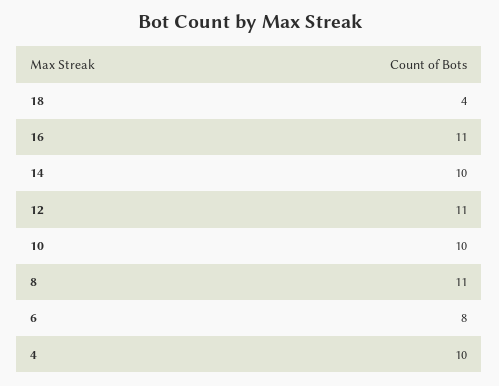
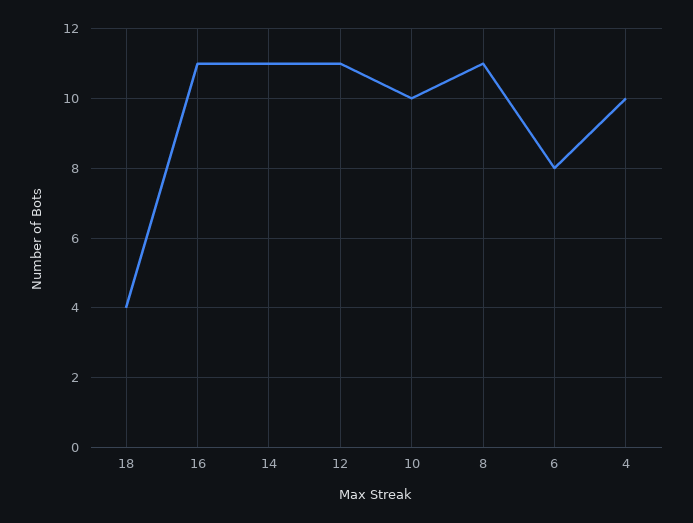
14: 10 -> 11

